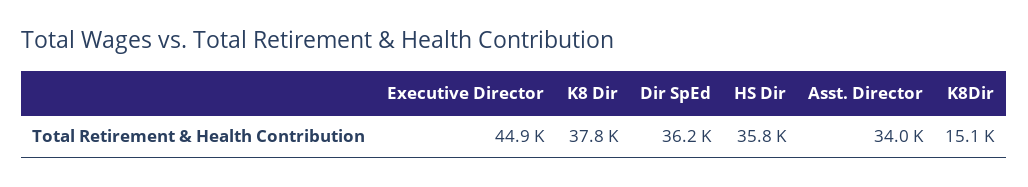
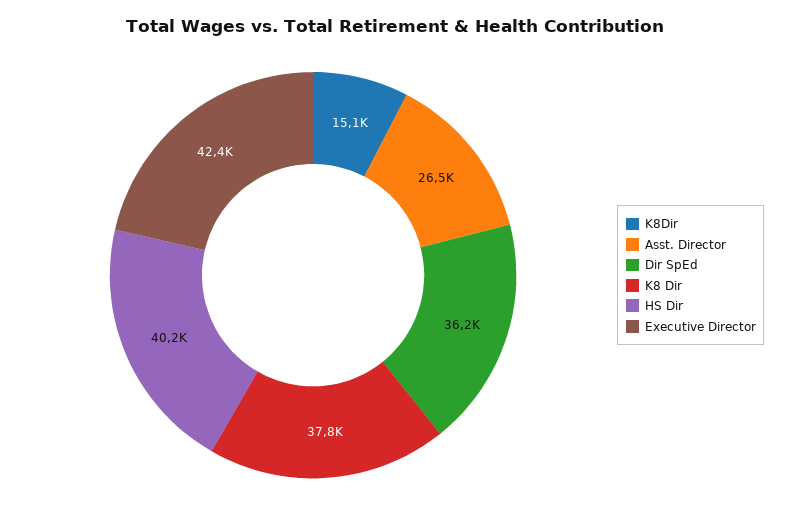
Executive Director: 44900 -> 42400
HS Dir: 35800 -> 40200
Asst. Director: 34000 -> 26500

